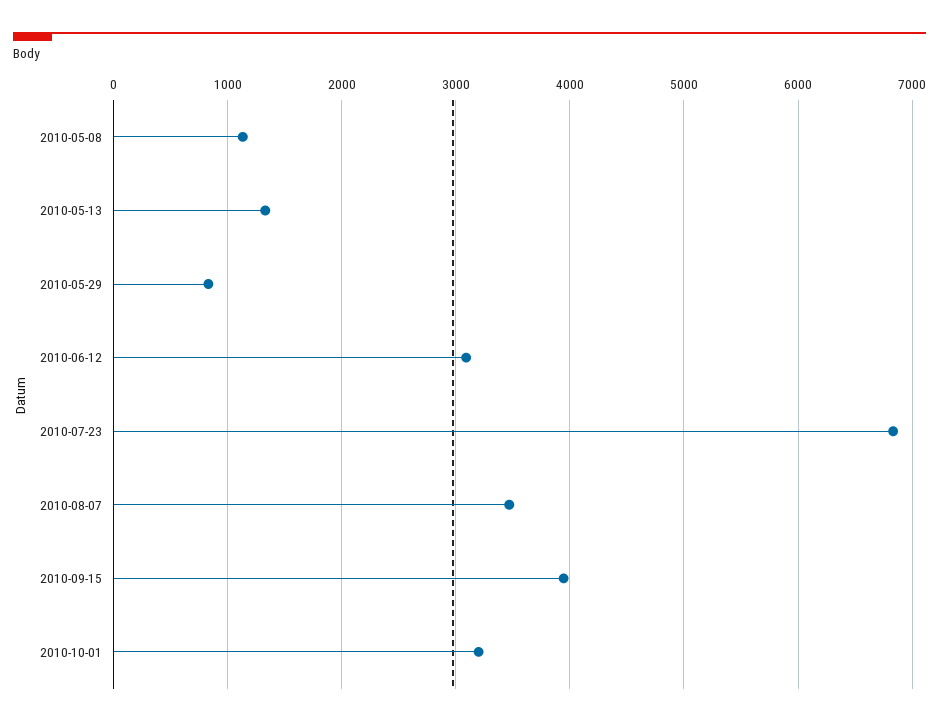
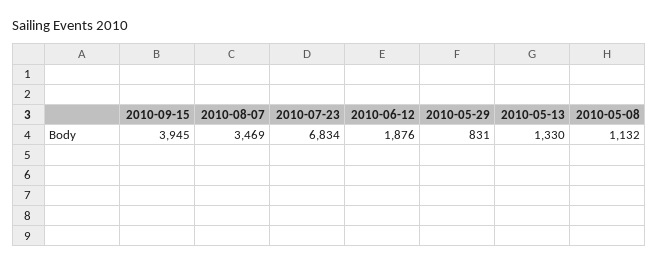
2010-06-12: 3100 -> 1876
2010-10-01: 3200 -> none

